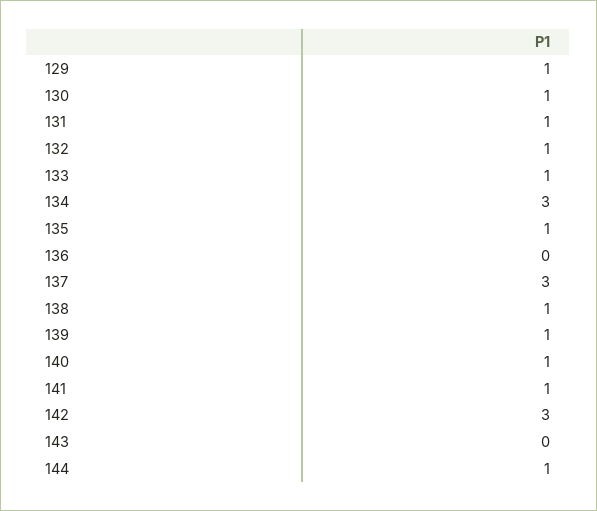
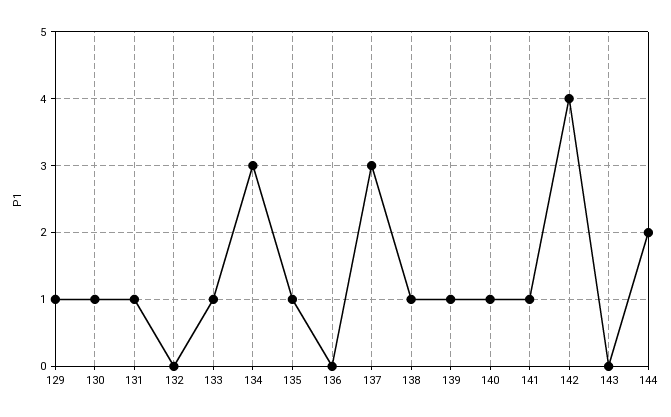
132: 1 -> 0
142: 3 -> 4
144: 1 -> 2

